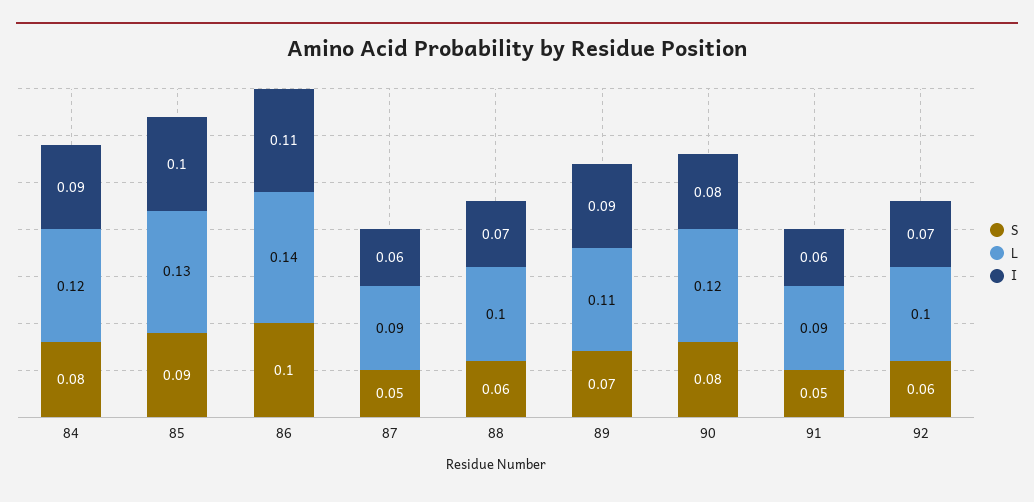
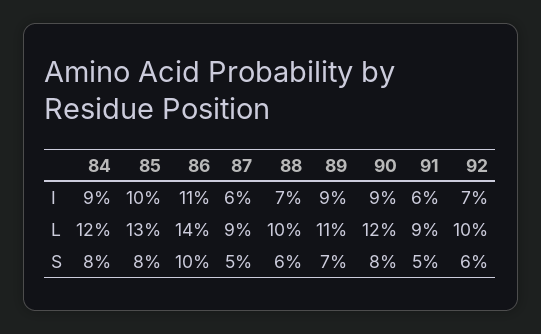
S, 85: 0.09 -> 0.08
I, 90: 0.08 -> 0.09

